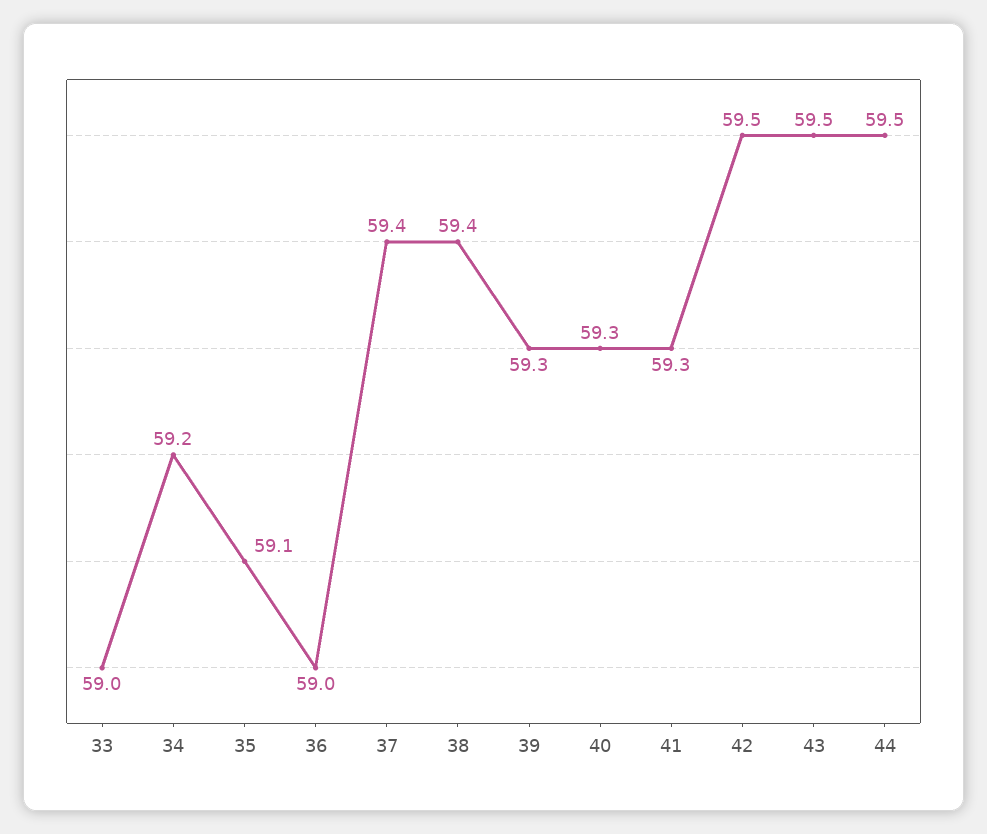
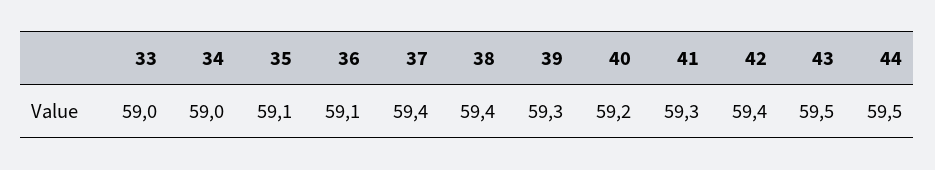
34: 59.2 -> 59
36: 59 -> 59.1
40: 59.3 -> 59.2
42: 59.5 -> 59.4

